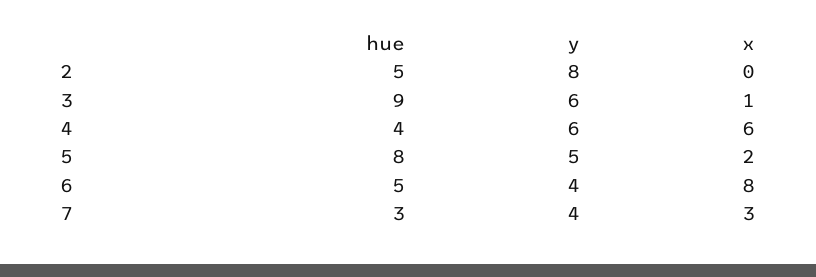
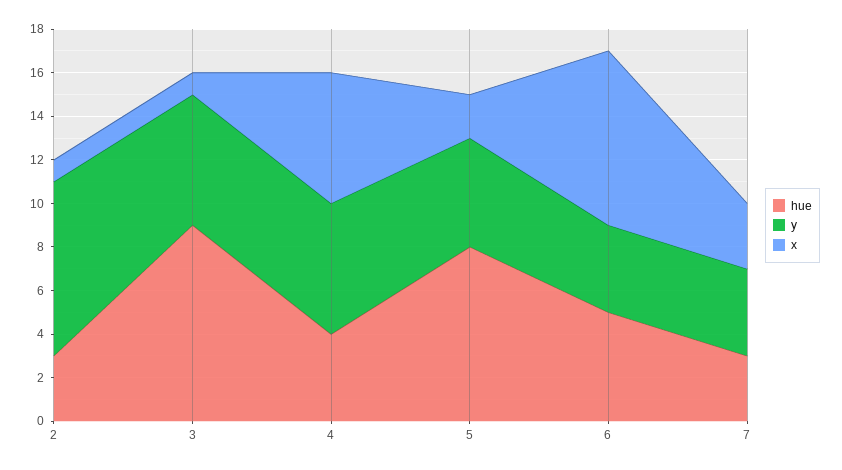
hue, 2: 5 -> 3
x, 2: 0 -> 1

